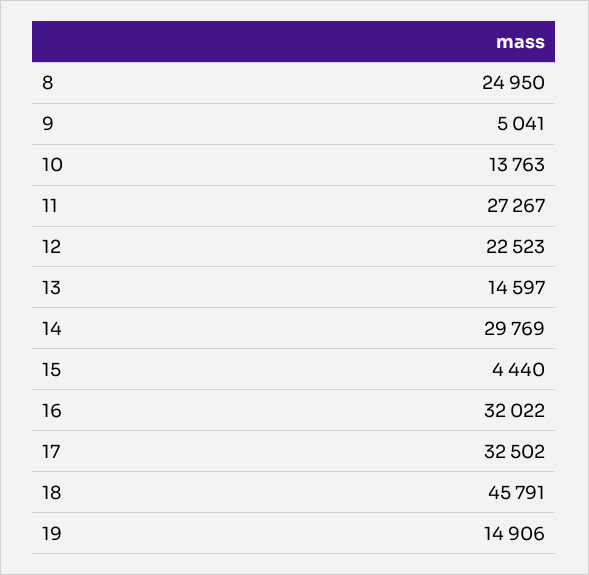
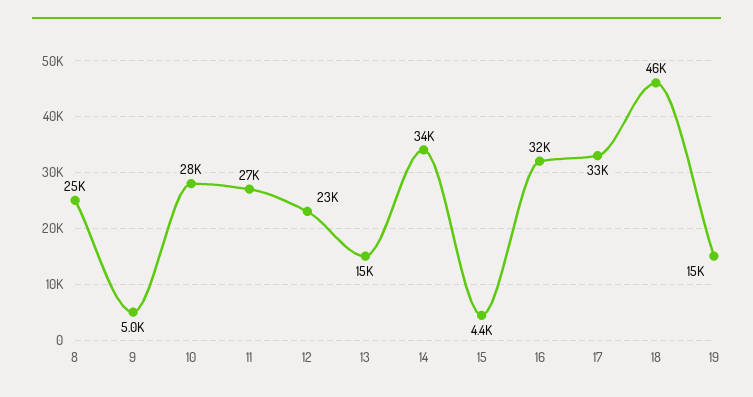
10: 13763 -> 28000
14: 29769 -> 34000

